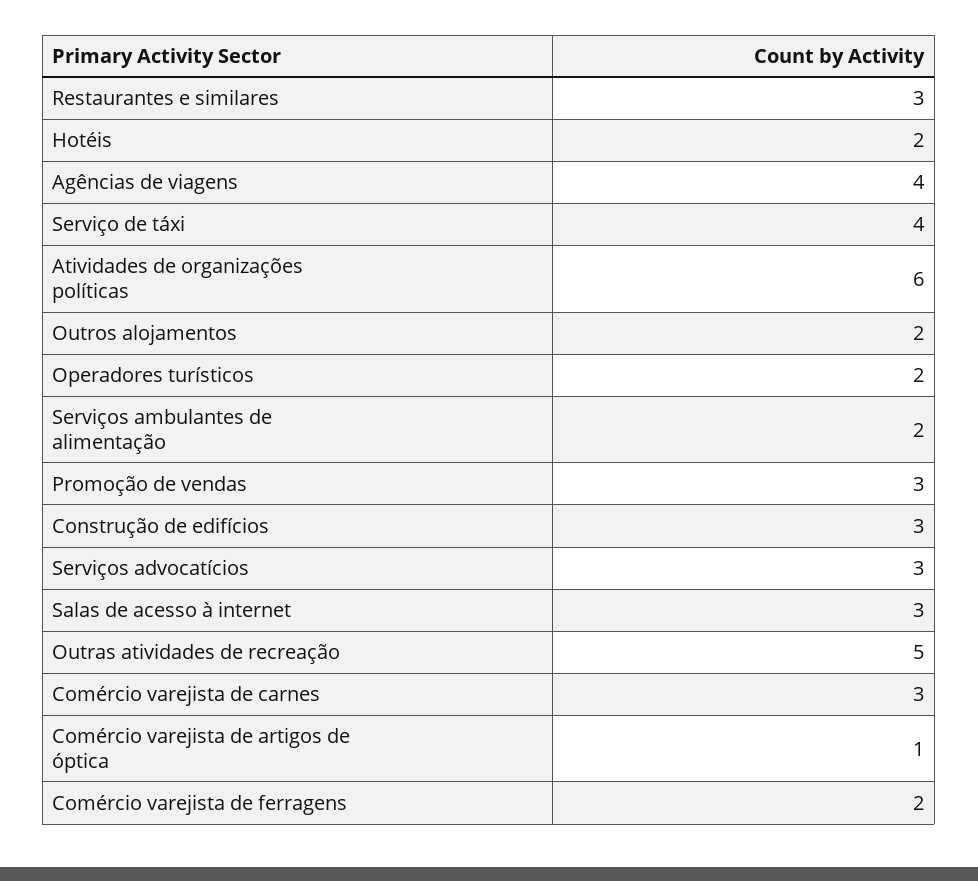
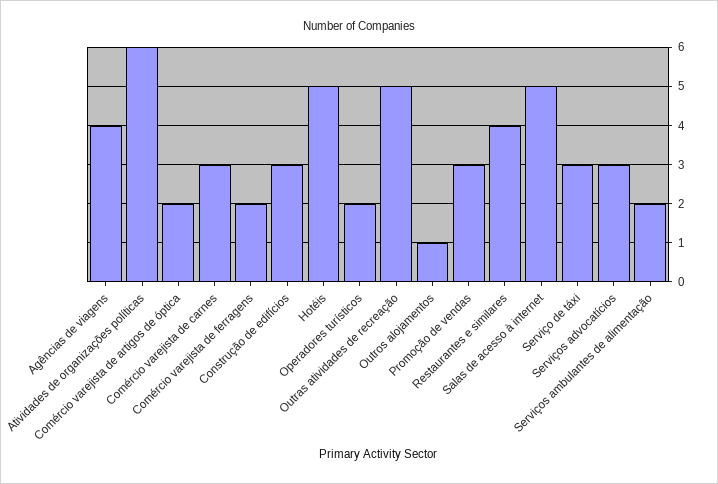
Restaurantes e similares: 3 -> 4
Hotéis: 2 -> 5
Serviço de táxi: 4 -> 3
Outros alojamentos: 2 -> 1
Salas de acesso à internet: 3 -> 5
Comércio varejista de artigos de óptica: 1 -> 2

